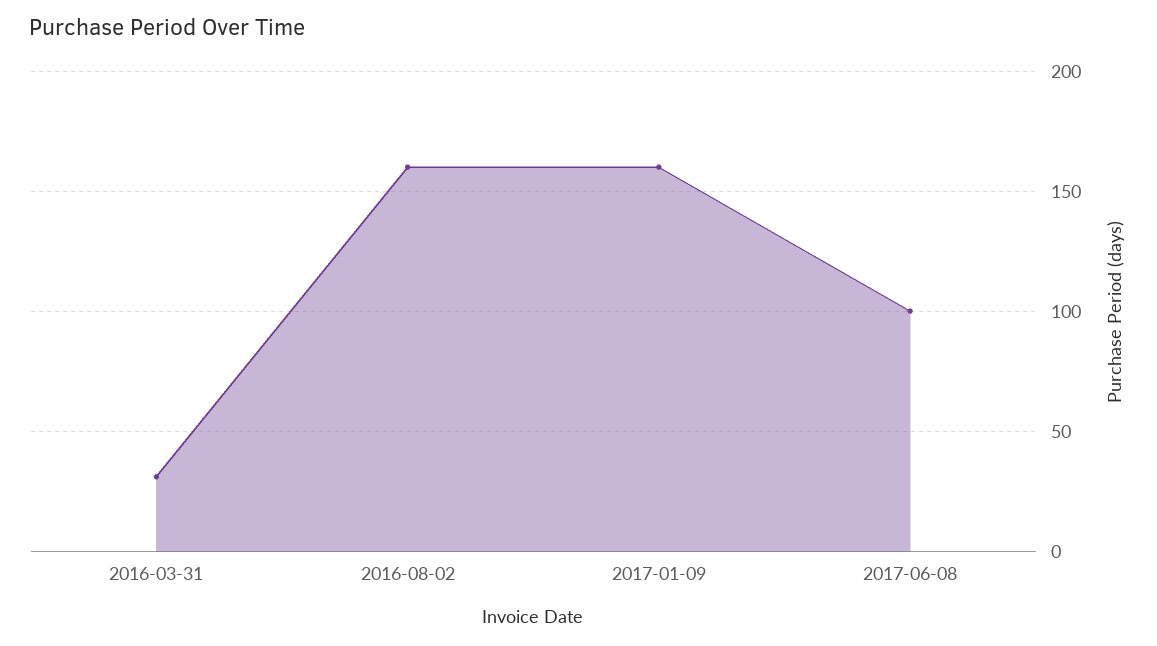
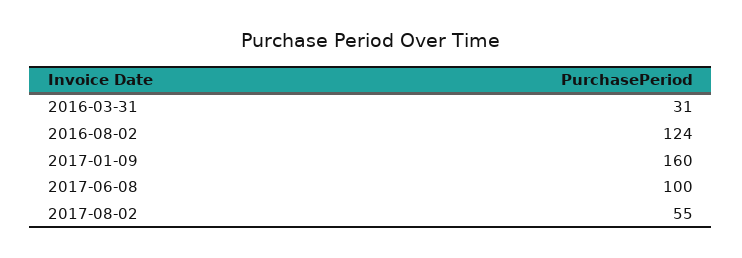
2016-08-02: 160 -> 124
2017-08-02: none -> 55

